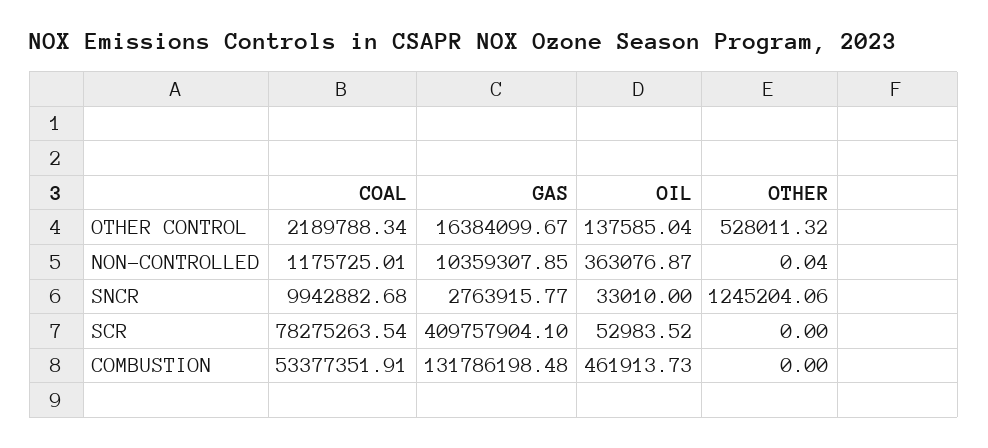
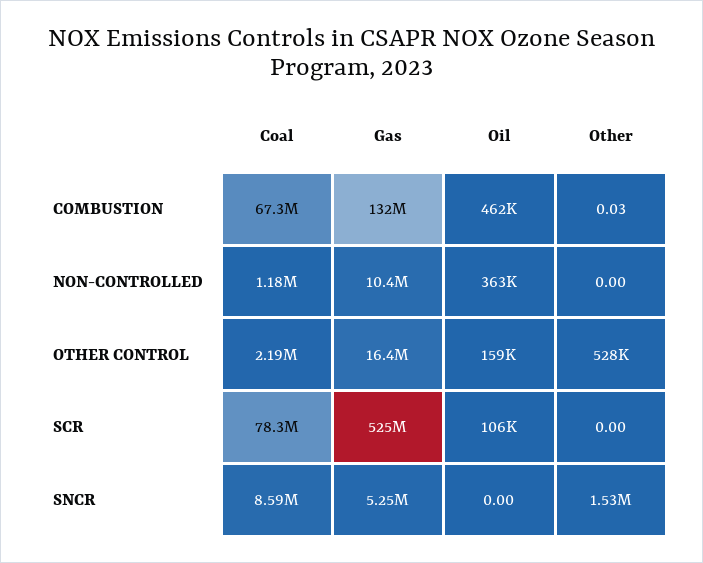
OIL, OTHER CONTROL: 137585.04 -> 159000
OTHER, NON-CONTROLLED: 0.04 -> 0
COAL, SNCR: 9942882.68 -> 8590000
GAS, SNCR: 2763915.77 -> 5250000
OIL, SNCR: 33010 -> 0
OTHER, SNCR: 1245204.06 -> 1530000
GAS, SCR: 409757904.1 -> 525000000
OIL, SCR: 52983.52 -> 106000
COAL, COMBUSTION: 53377351.91 -> 67300000
OTHER, COMBUSTION: 0 -> 0.03

